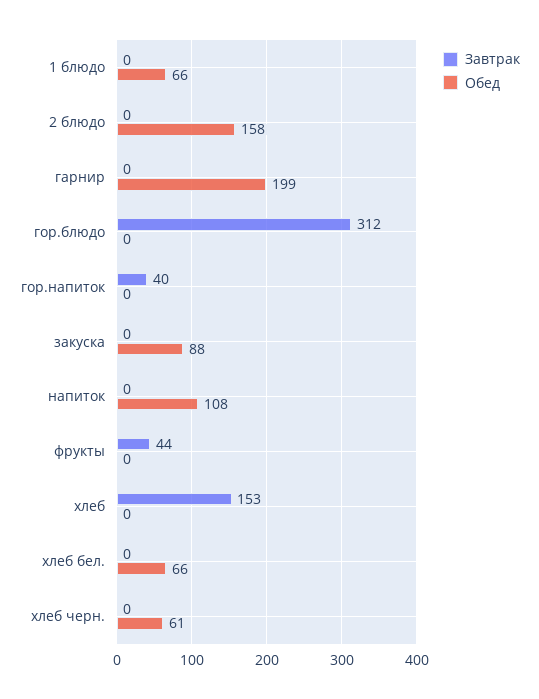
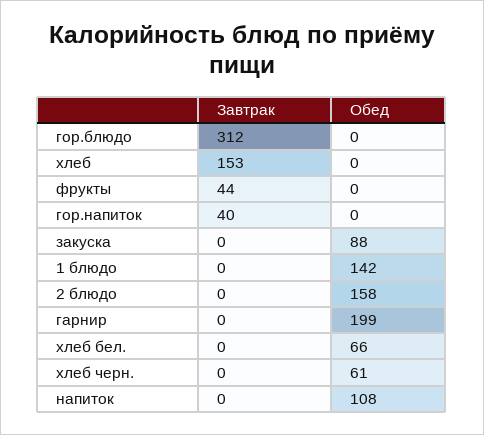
Обед, 1 блюдо: 66 -> 142

